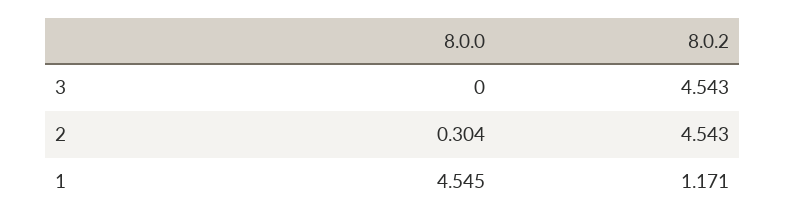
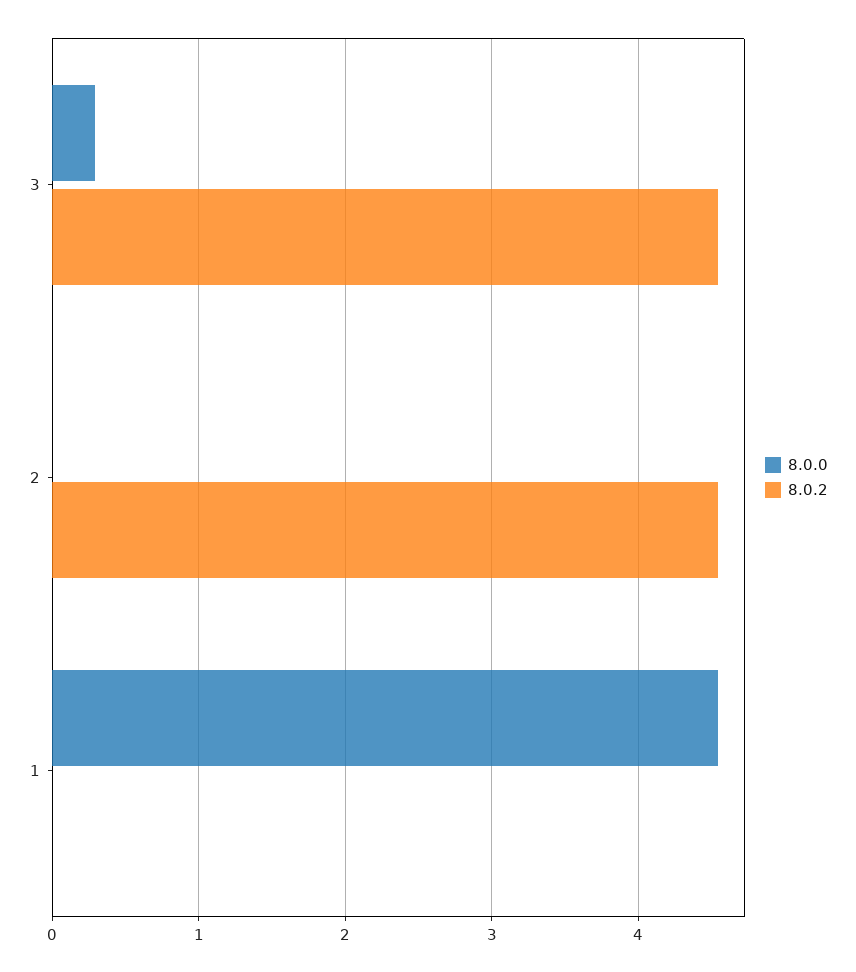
8.0.0, 3: 0 -> 0.3
8.0.0, 2: 0.304 -> 0
8.0.2, 1: 1.171 -> 0

